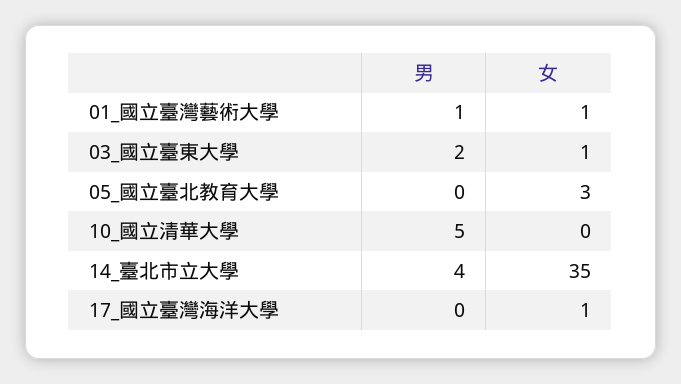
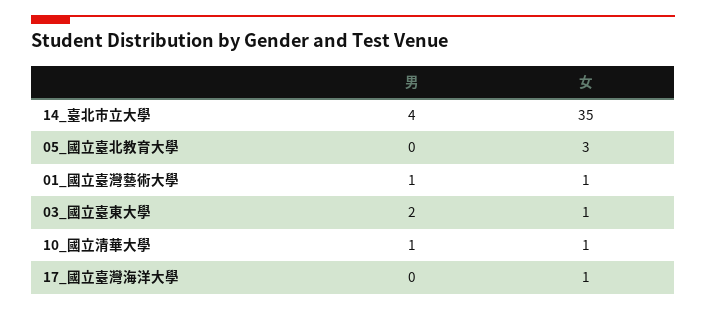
男, 10_國立清華大學: 5 -> 1
女, 10_國立清華大學: 0 -> 1

